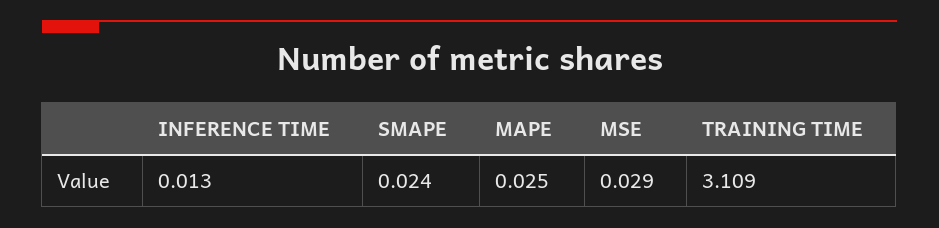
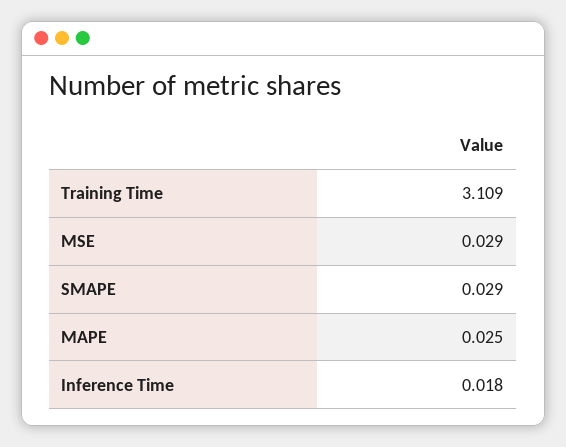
INFERENCE TIME: 0.013 -> 0.018
SMAPE: 0.024 -> 0.029

